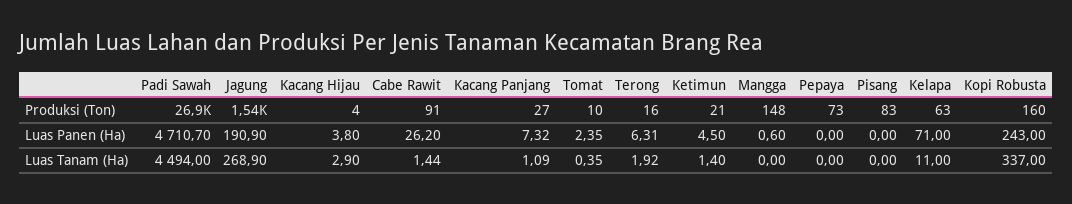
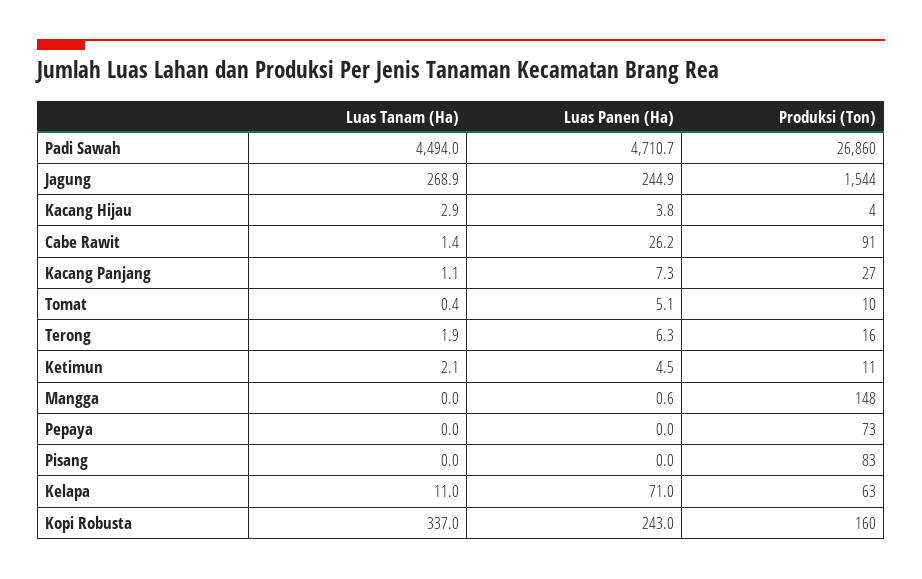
Ketimun, Produksi (Ton): 21 -> 11
Jagung, Luas Panen (Ha): 190.9 -> 244.9
Tomat, Luas Panen (Ha): 2.35 -> 5.1
Ketimun, Luas Tanam (Ha): 1.4 -> 2.1

